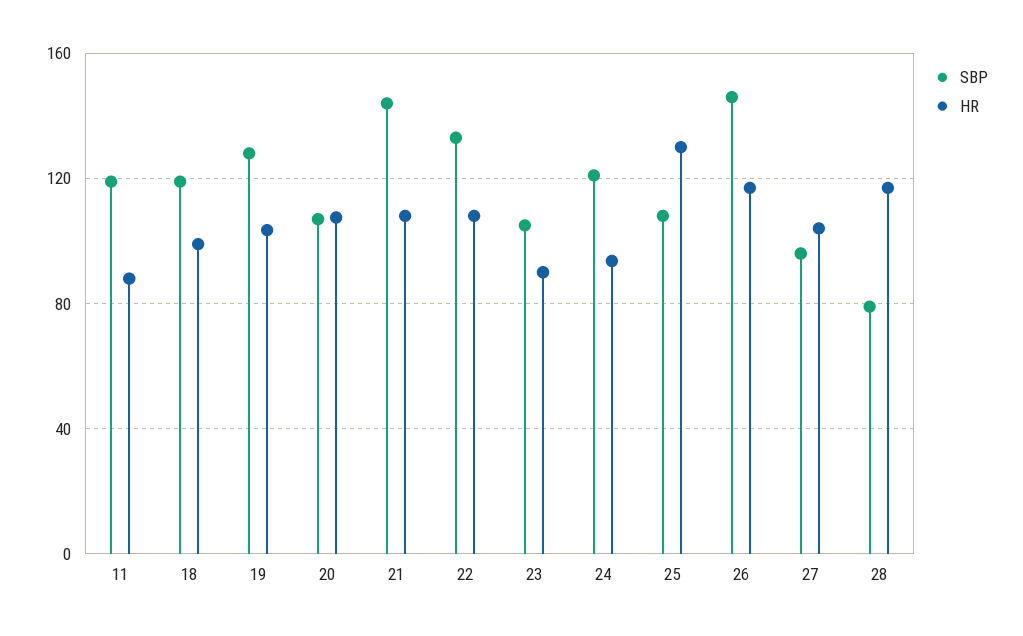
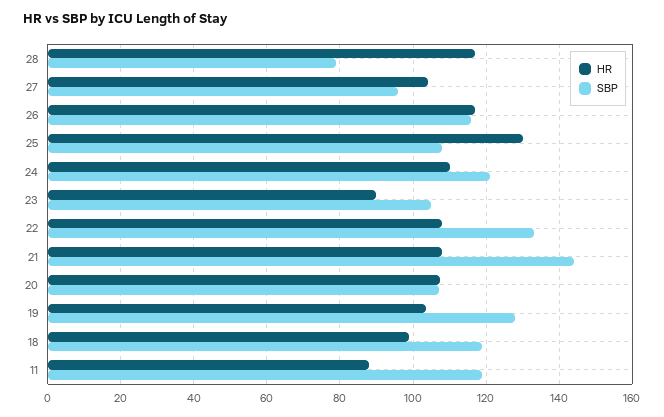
HR, 24: 95 -> 110
SBP, 26: 145 -> 116

